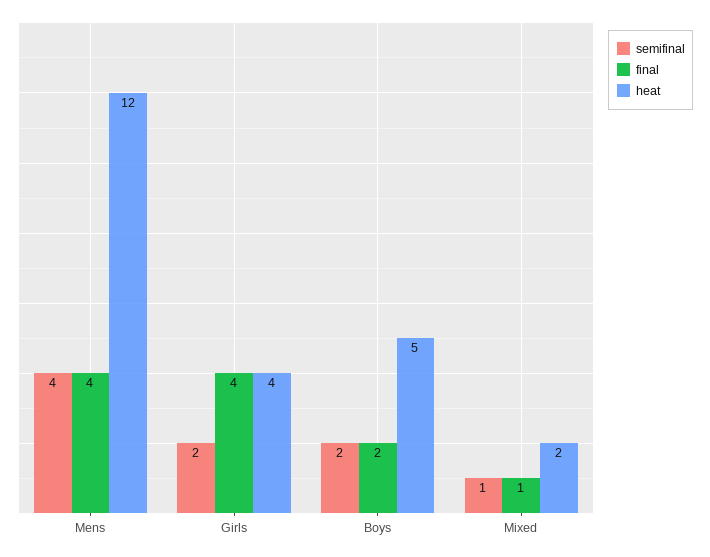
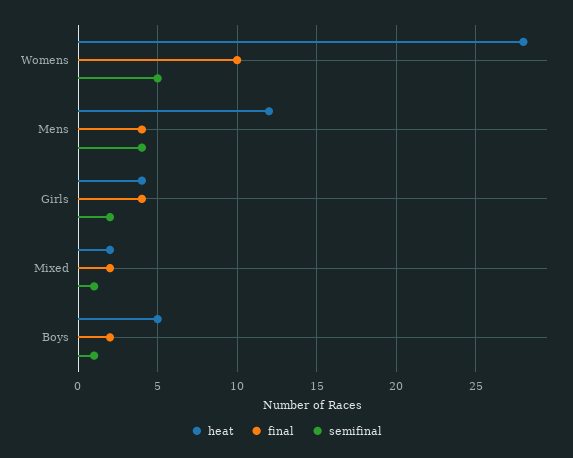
semifinal, Boys: 2 -> 1
final, Mixed: 1 -> 2
heat, Womens: none -> 28
final, Womens: none -> 10
semifinal, Womens: none -> 5

